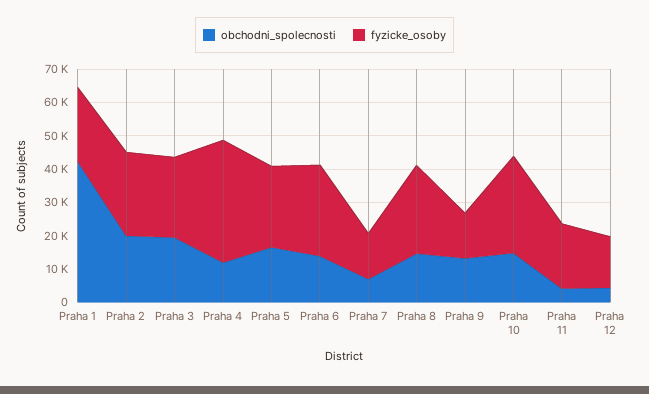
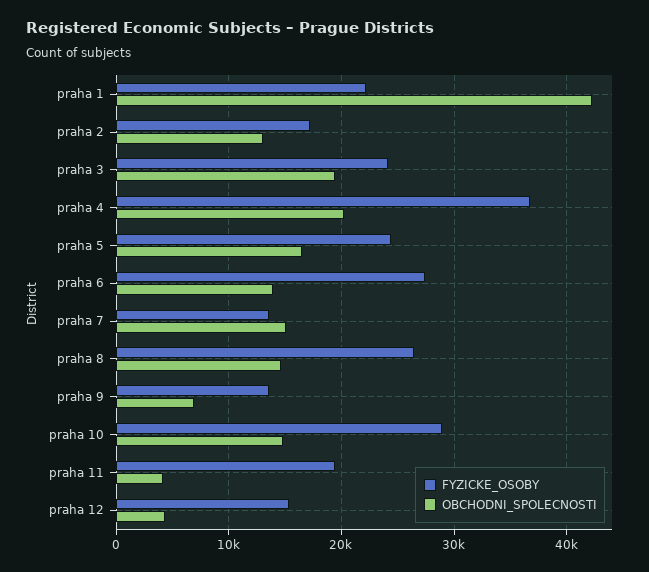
obchodni_spolecnosti, Praha 2: 20000 -> 13000
fyzicke_osoby, Praha 2: 25000 -> 17000
obchodni_spolecnosti, Praha 4: 12500 -> 20000
obchodni_spolecnosti, Praha 7: 7500 -> 15000
obchodni_spolecnosti, Praha 9: 12500 -> 7000

